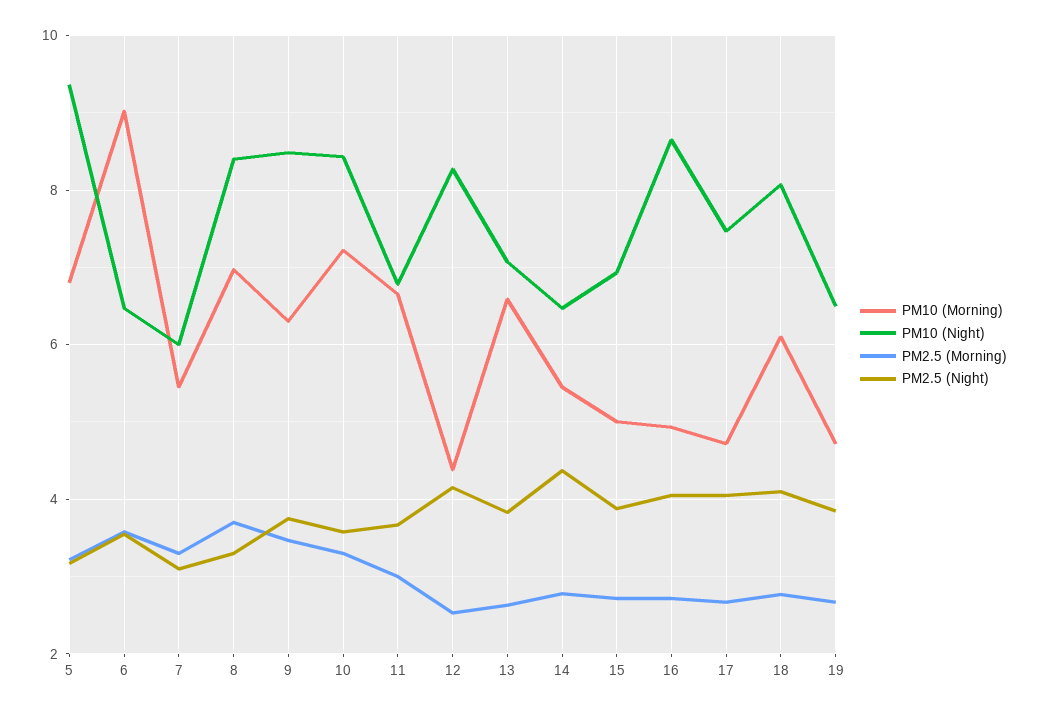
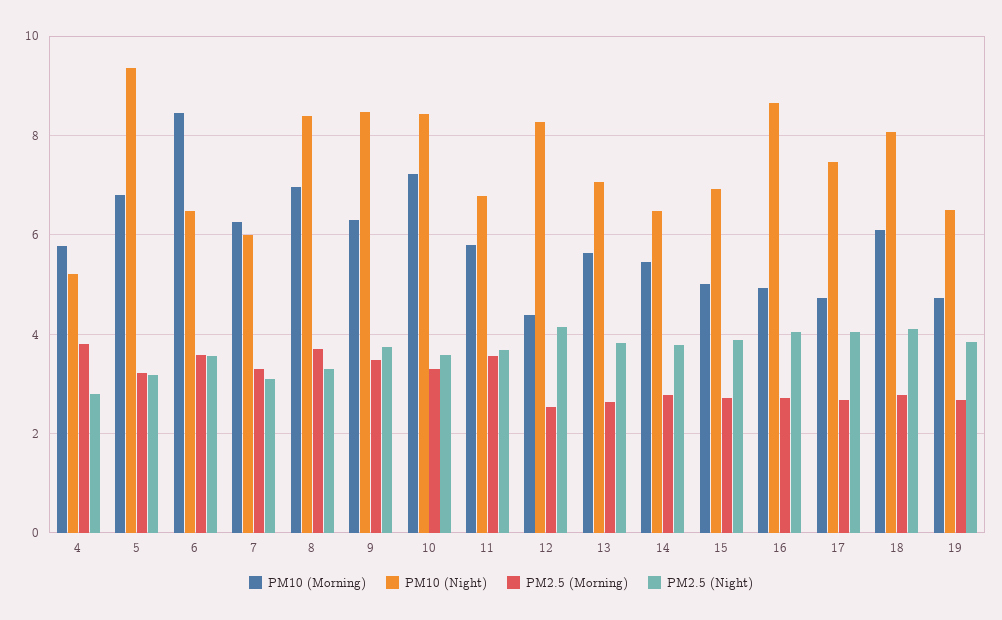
PM10 (Morning), 6: 9 -> 8.4
PM10 (Morning), 7: 5.4 -> 6.2
PM10 (Morning), 11: 6.6 -> 5.8
PM2.5 (Morning), 11: 3 -> 3.6
PM10 (Morning), 13: 6.6 -> 5.6
PM2.5 (Night), 14: 4.4 -> 3.8
PM10 (Morning), 4: none -> 5.8
PM10 (Night), 4: none -> 5.2
PM2.5 (Morning), 4: none -> 3.8
PM2.5 (Night), 4: none -> 2.8

